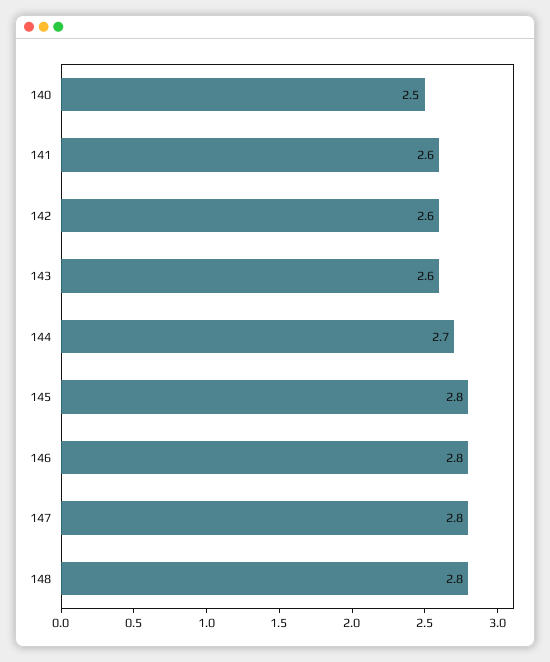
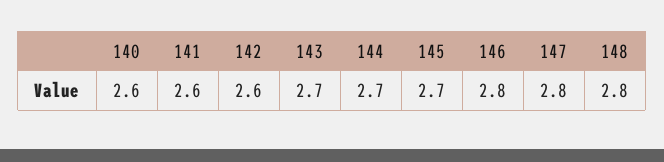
140: 2.5 -> 2.6
143: 2.6 -> 2.7
145: 2.8 -> 2.7

